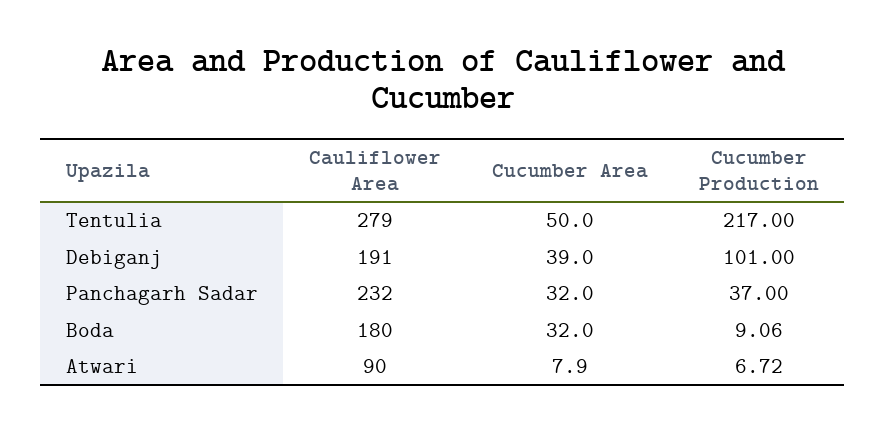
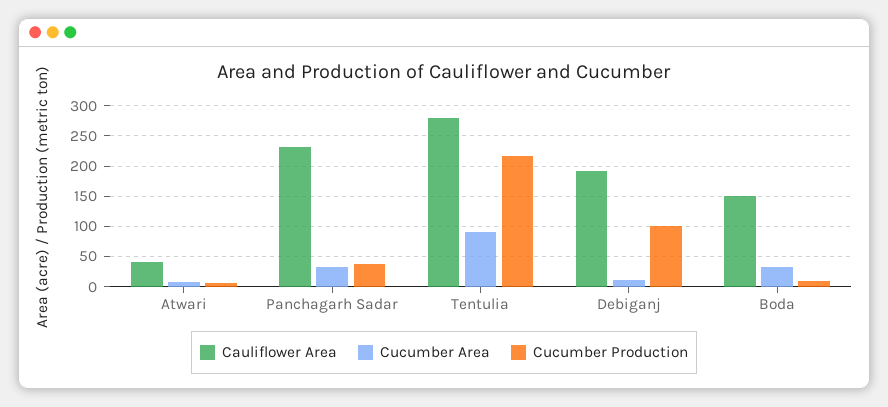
Cucumber Area, Tentulia: 50 -> 90
Cucumber Area, Debiganj: 39 -> 10
Cauliflower Area, Boda: 180 -> 150
Cauliflower Area, Atwari: 90 -> 40

